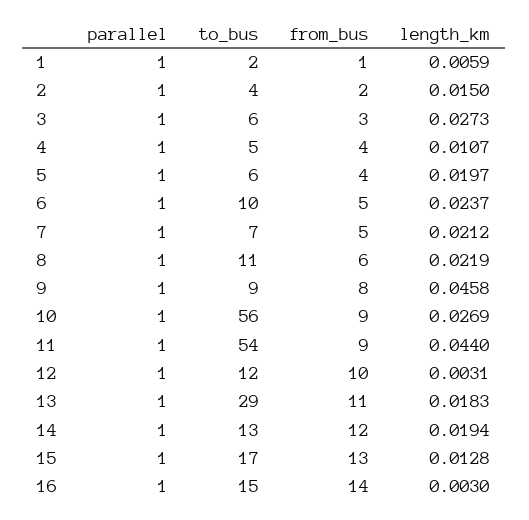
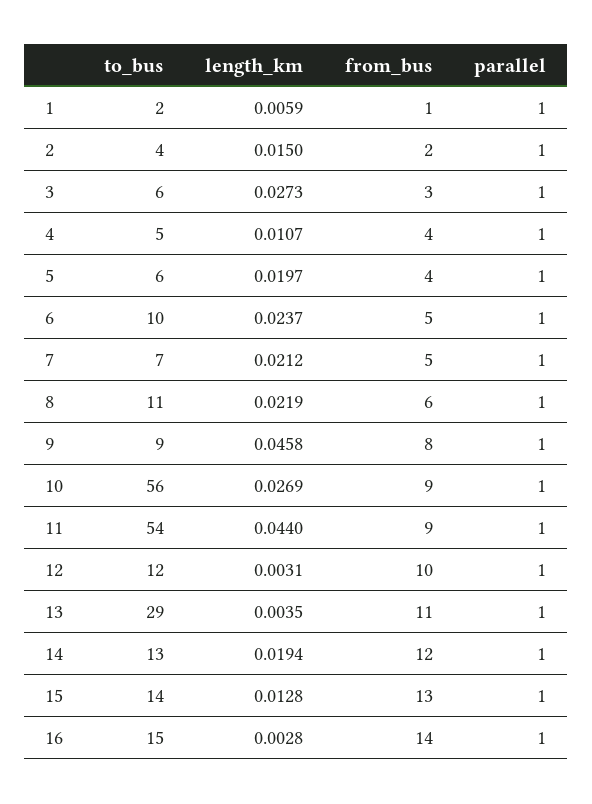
length_km, 13: 0.0183 -> 0.0035
to_bus, 15: 17 -> 14
length_km, 16: 0.003 -> 0.0028

